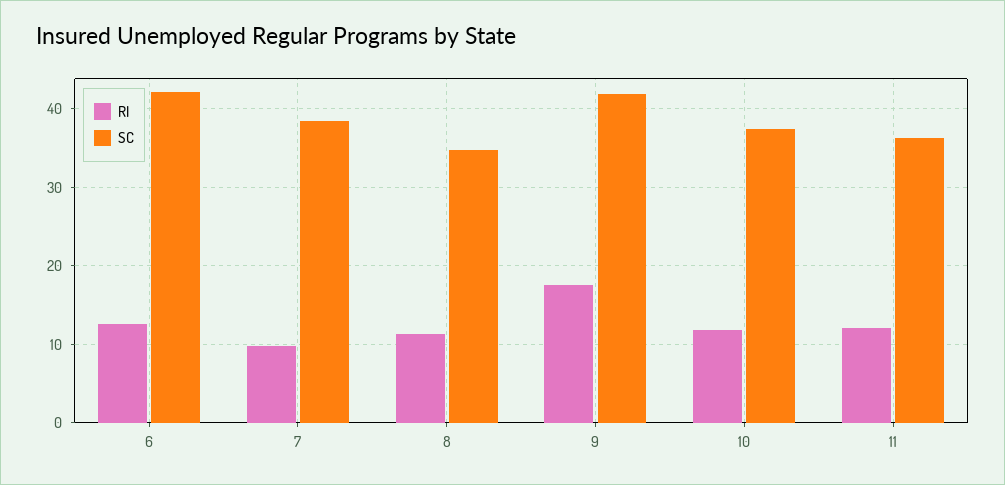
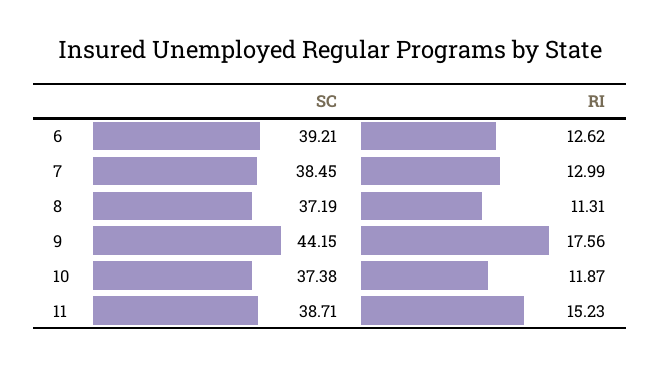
SC, 6: 42 -> 39.21
RI, 7: 10 -> 12.99
SC, 8: 35 -> 37.19
SC, 9: 42 -> 44.15
RI, 11: 12 -> 15.23
SC, 11: 36 -> 38.71

